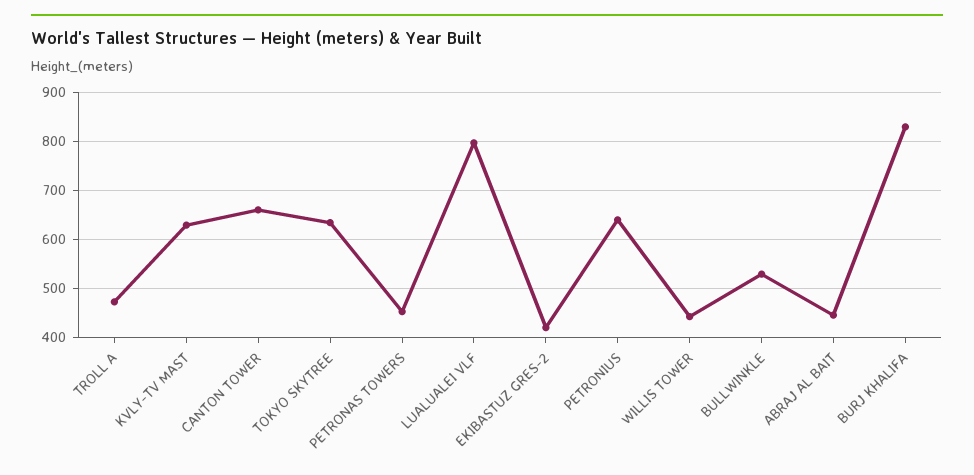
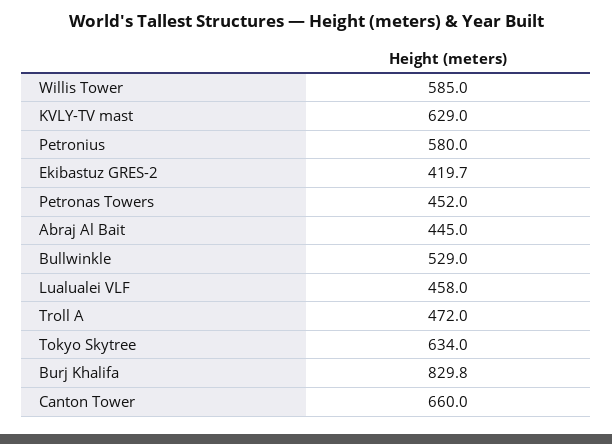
LUALUALEI VLF: 800 -> 458
PETRONIUS: 640 -> 580
WILLIS TOWER: 440 -> 585

